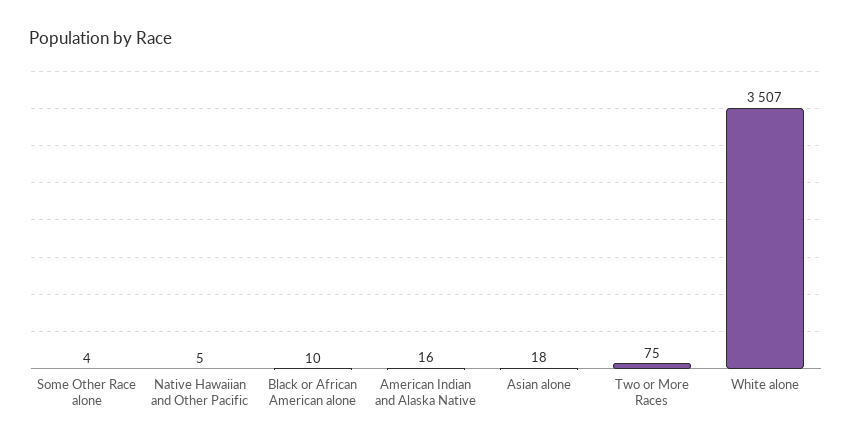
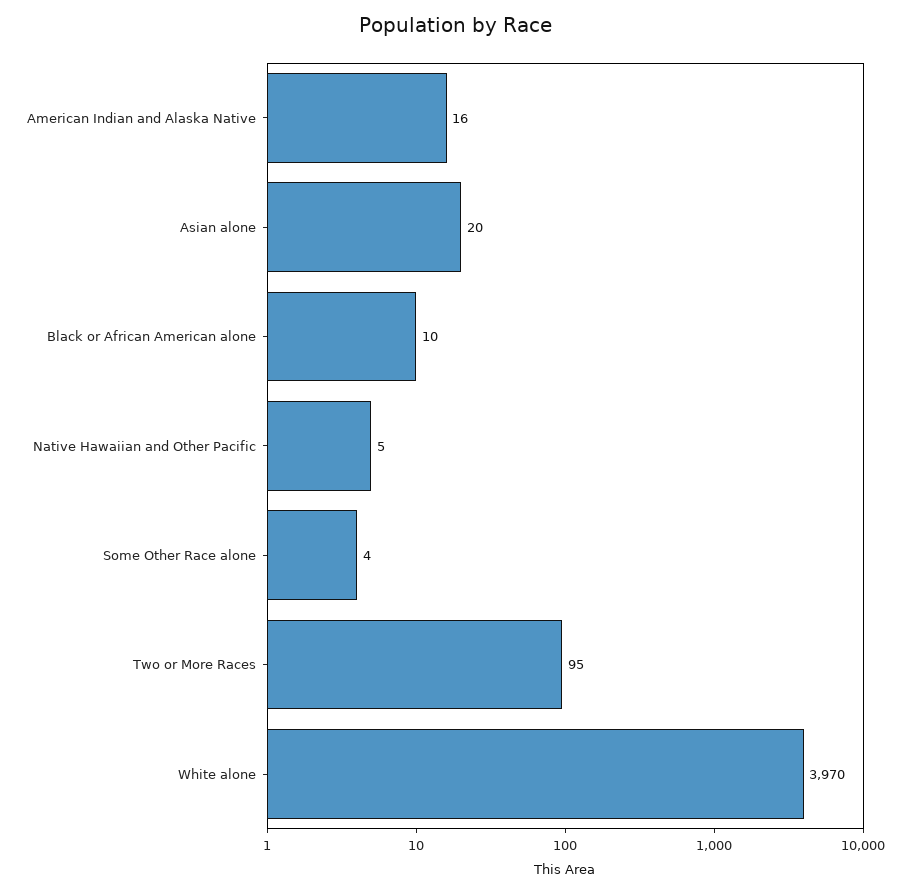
Asian alone: 18 -> 20
Two or More Races: 75 -> 95
White alone: 3507 -> 3970

